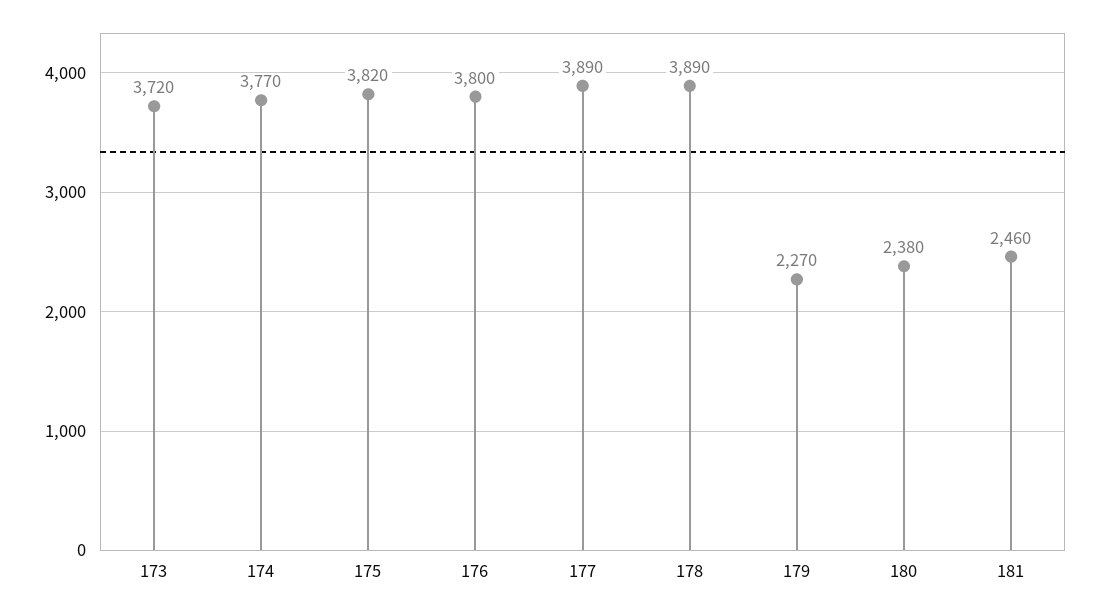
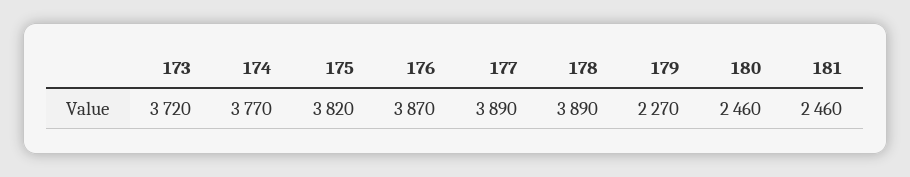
176: 3800 -> 3870
180: 2380 -> 2460

